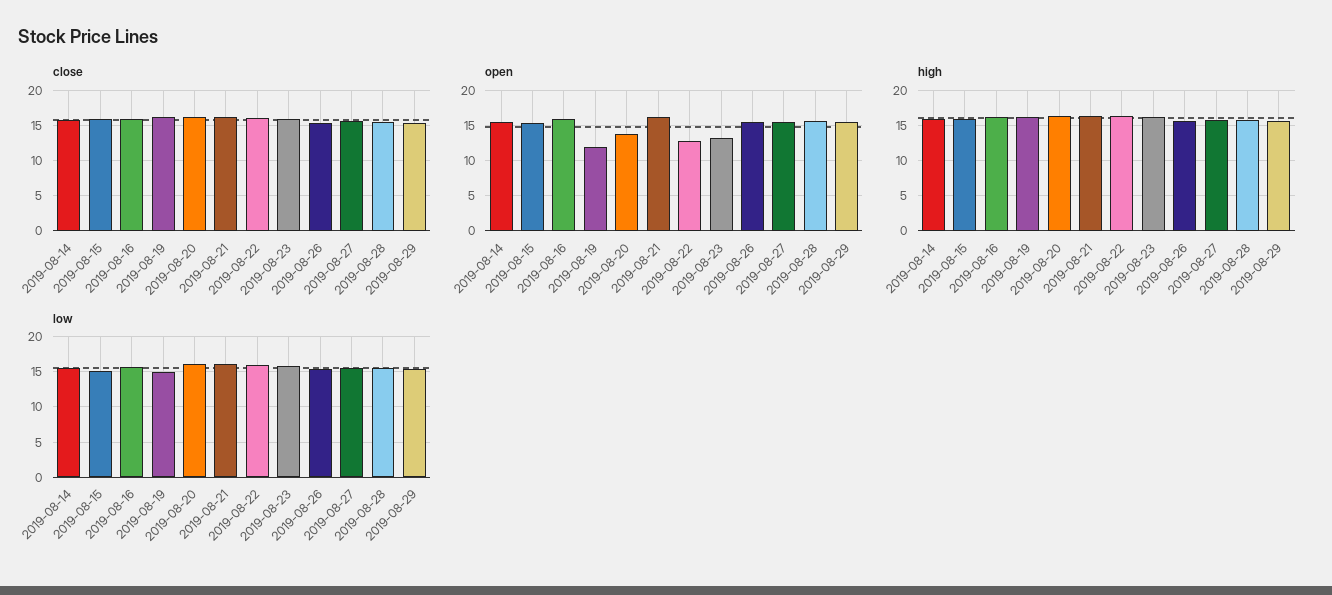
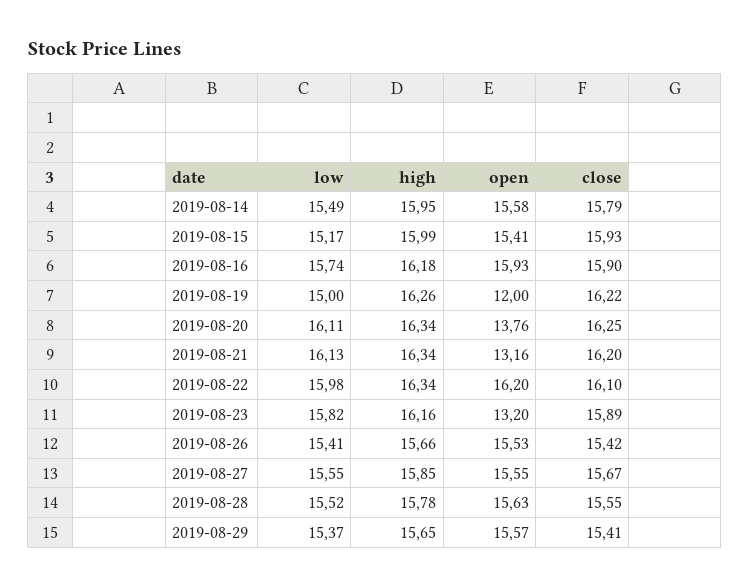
open, 2019-08-21: 16 -> 13.16
open, 2019-08-22: 13 -> 16.2

